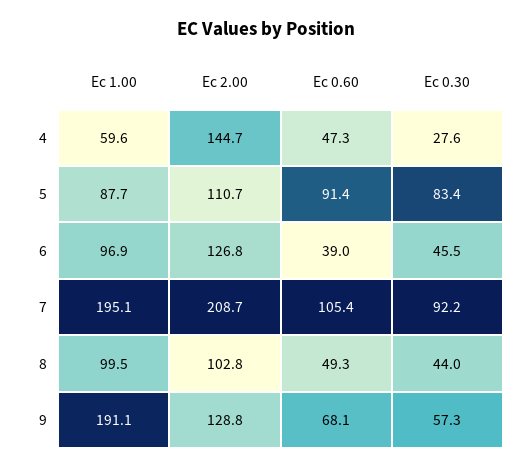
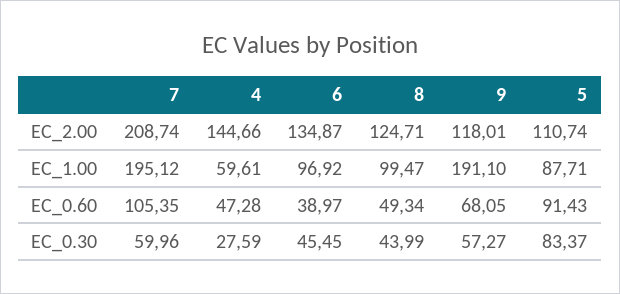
Ec 2.00, 6: 126.8 -> 134.87
Ec 0.30, 7: 92.2 -> 59.96
Ec 2.00, 8: 102.8 -> 124.71
Ec 2.00, 9: 128.8 -> 118.01

